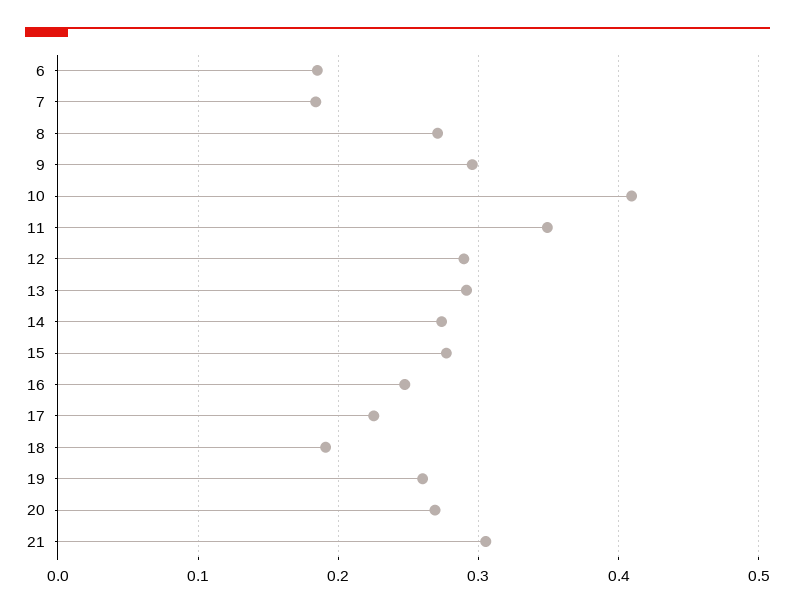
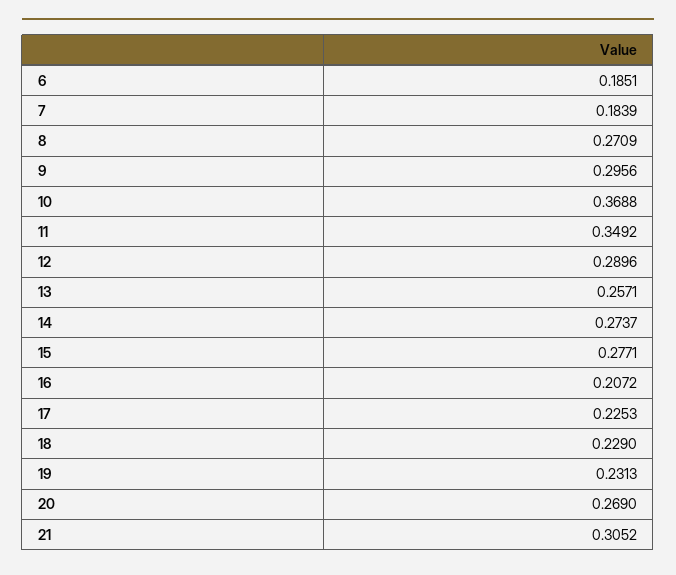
10: 0.41 -> 0.3688
13: 0.29 -> 0.2571
16: 0.25 -> 0.2072
18: 0.19 -> 0.229
19: 0.26 -> 0.2313

